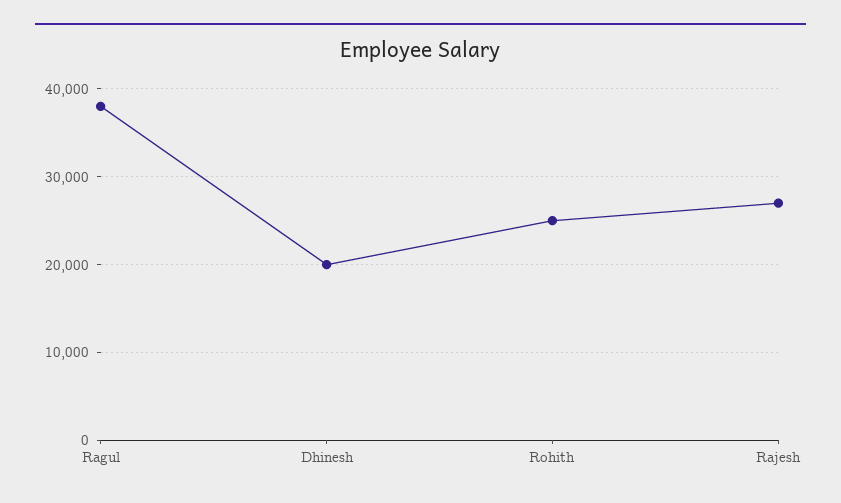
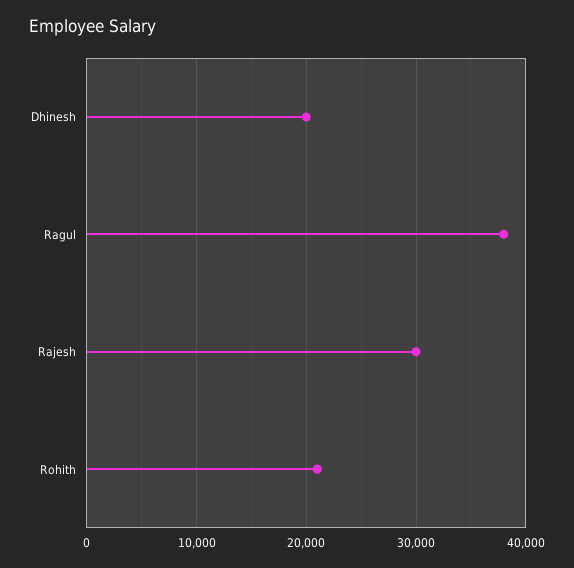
Rohith: 25000 -> 21000
Rajesh: 27000 -> 30000

